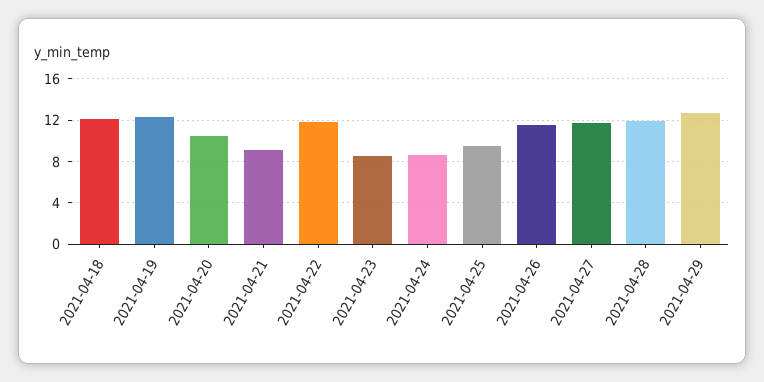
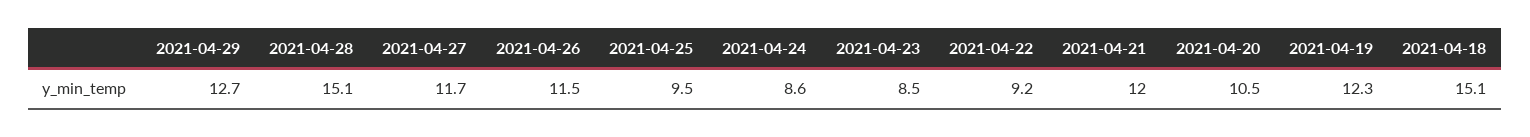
2021-04-18: 12 -> 15.1
2021-04-21: 9 -> 12
2021-04-22: 12 -> 9.2
2021-04-28: 12 -> 15.1

